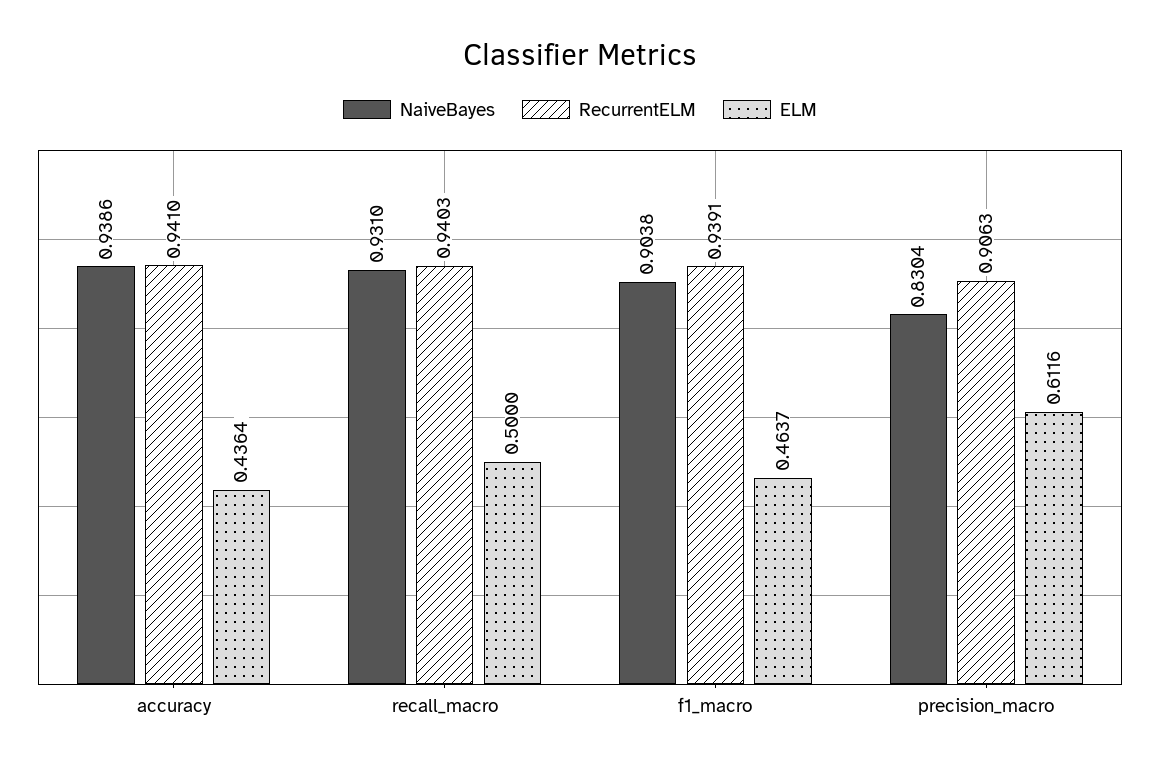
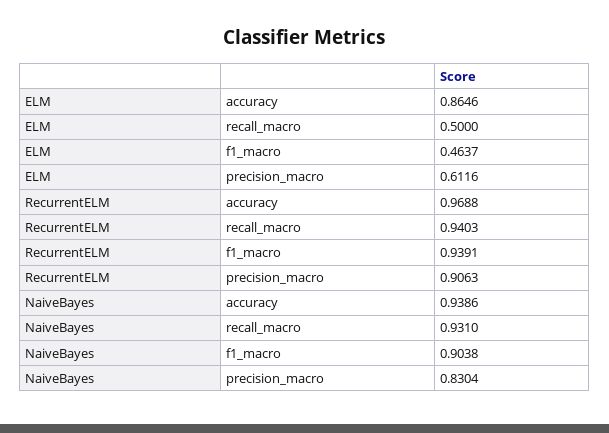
RecurrentELM, accuracy: 0.941 -> 0.9688
ELM, accuracy: 0.4364 -> 0.8646

